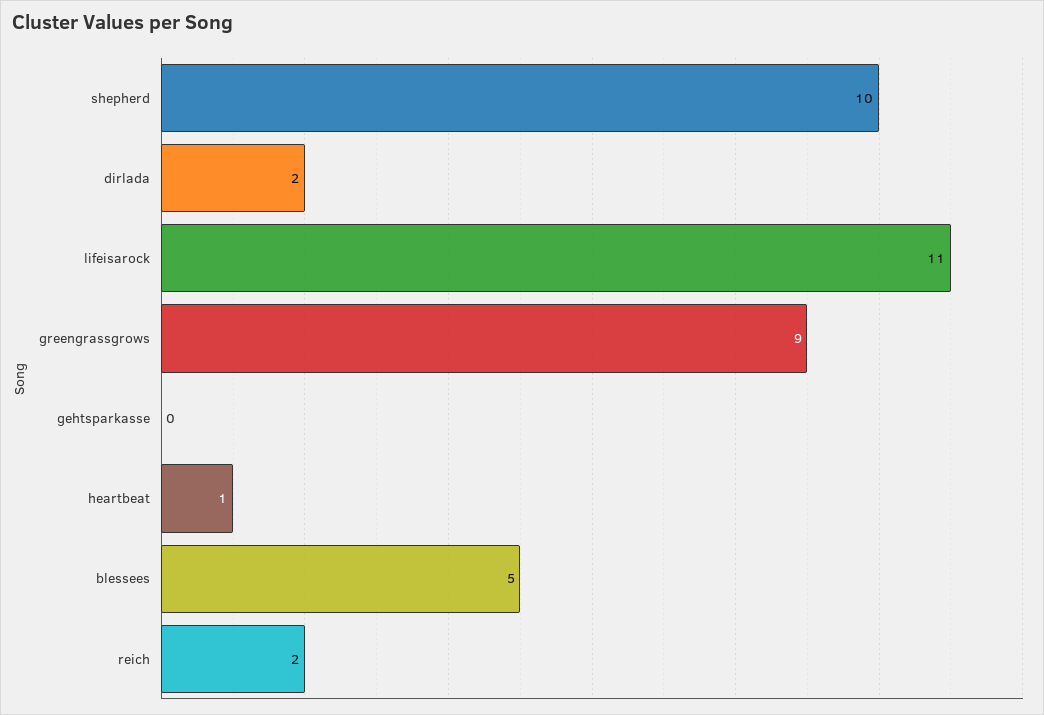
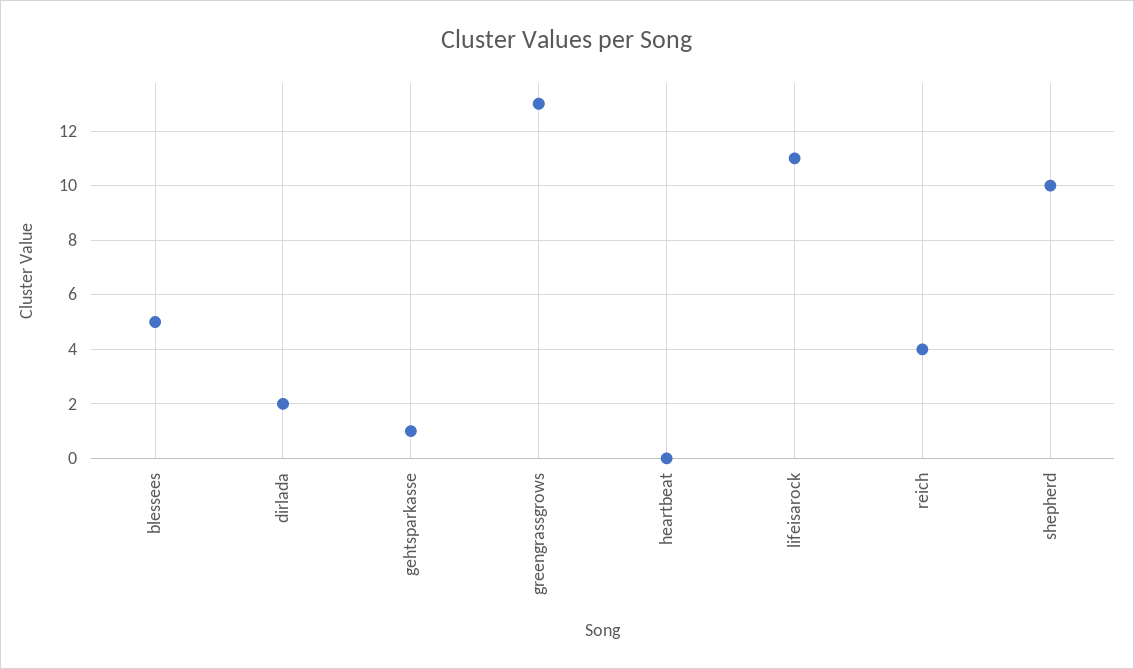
greengrassgrows: 9 -> 13
gehtsparkasse: 0 -> 1
heartbeat: 1 -> 0
reich: 2 -> 4

